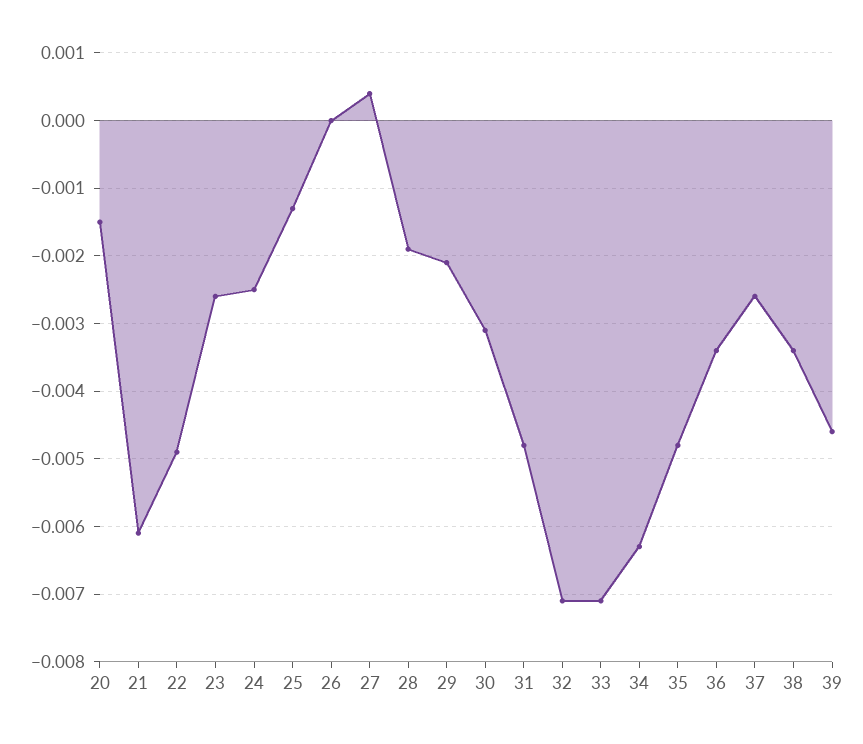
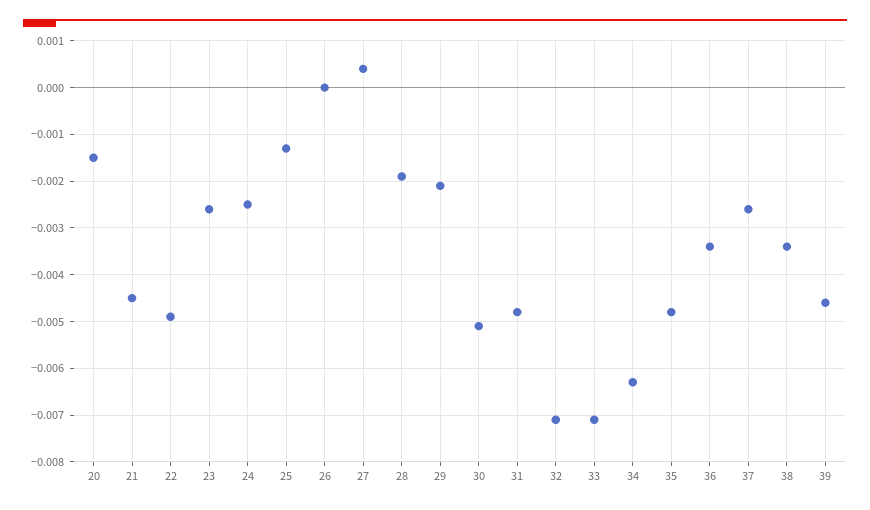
21: -0.0061 -> -0.0045
30: -0.0031 -> -0.005

